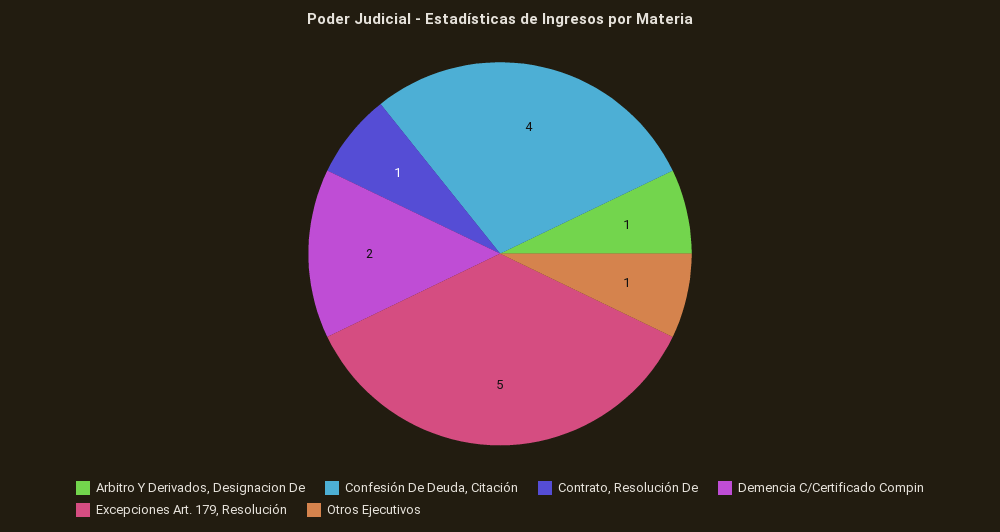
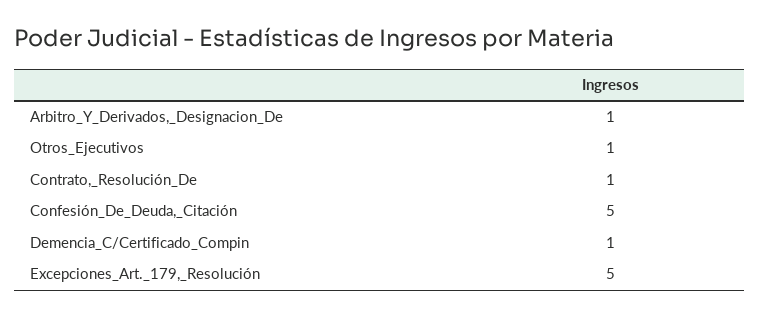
Confesión De Deuda, Citación: 4 -> 5
Demencia C/Certificado Compin: 2 -> 1

